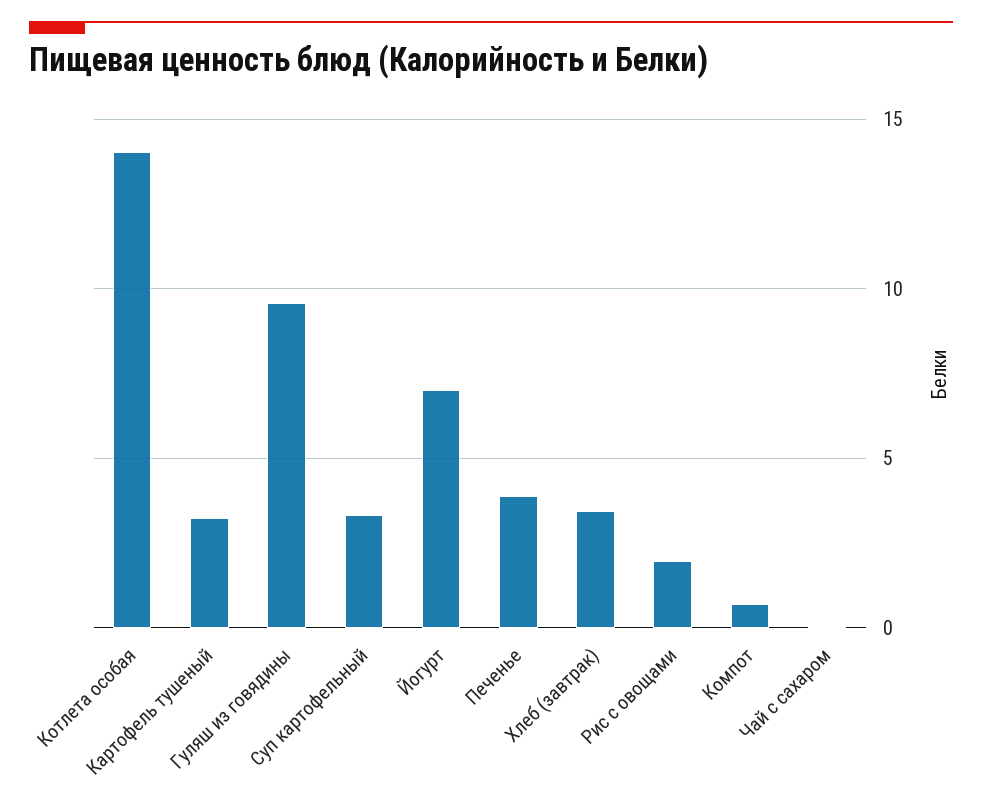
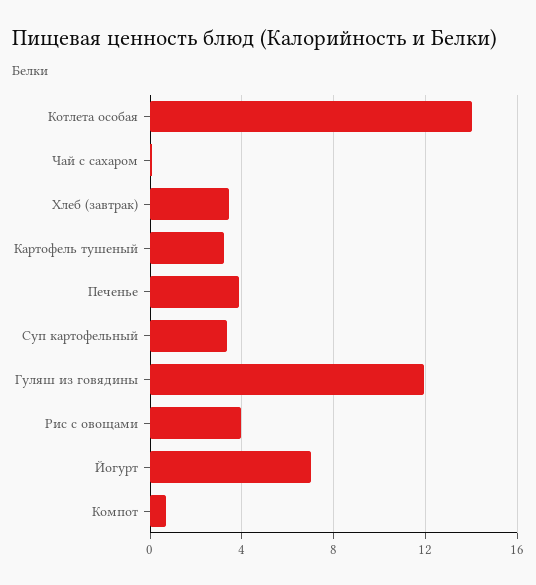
Гуляш из говядины: 9.5 -> 12
Рис с овощами: 2 -> 4

